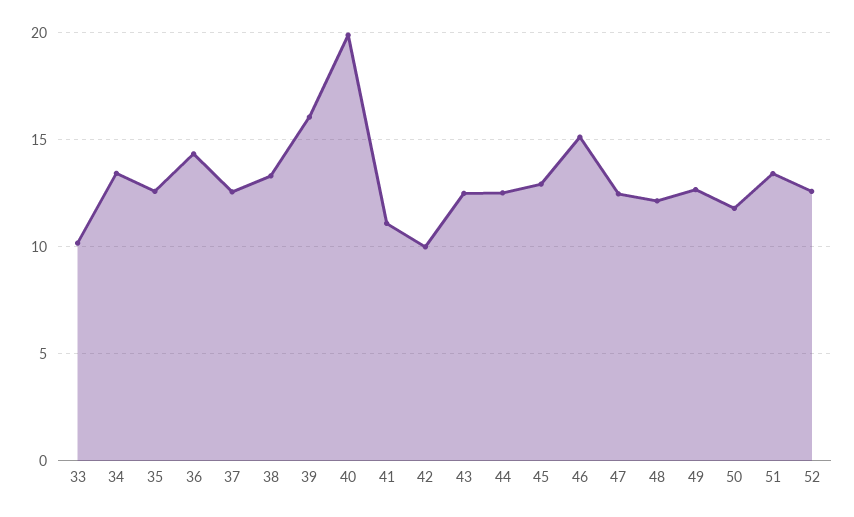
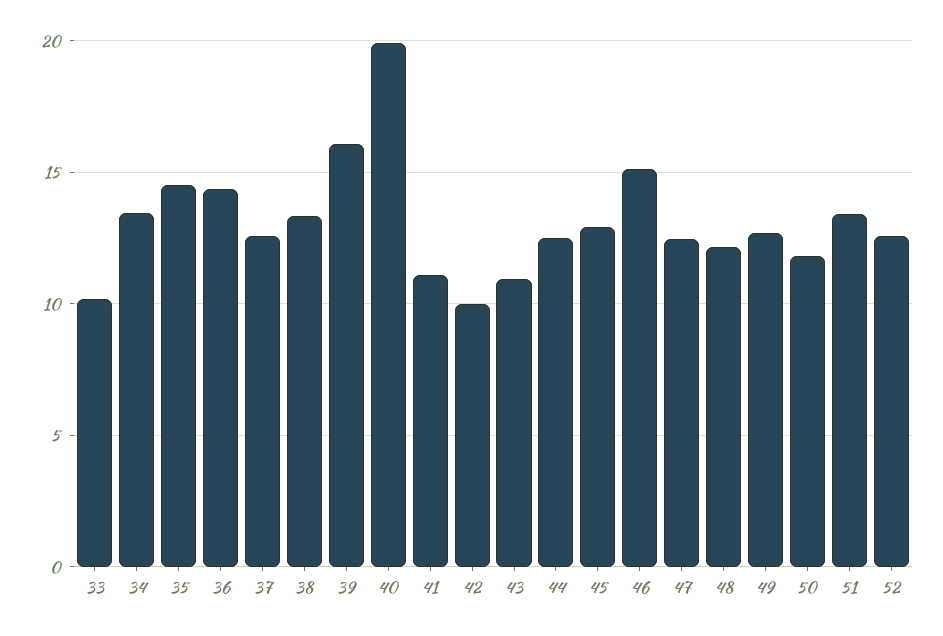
35: 12.5 -> 14.5
43: 12.5 -> 11

